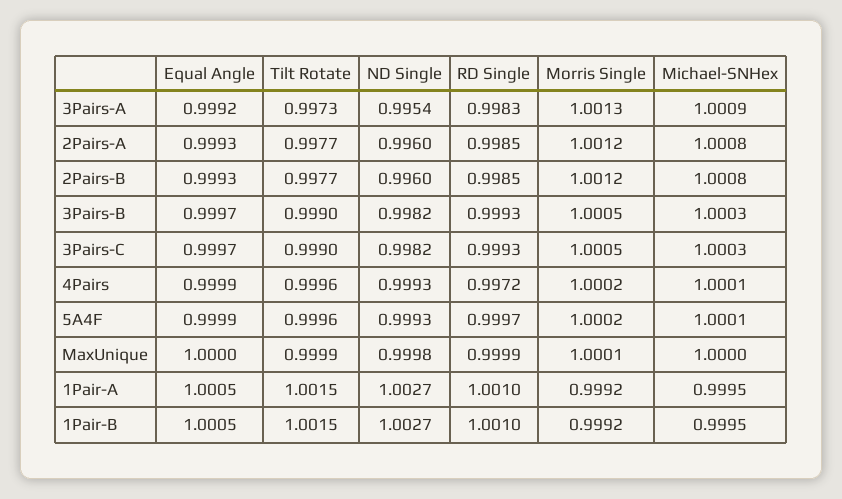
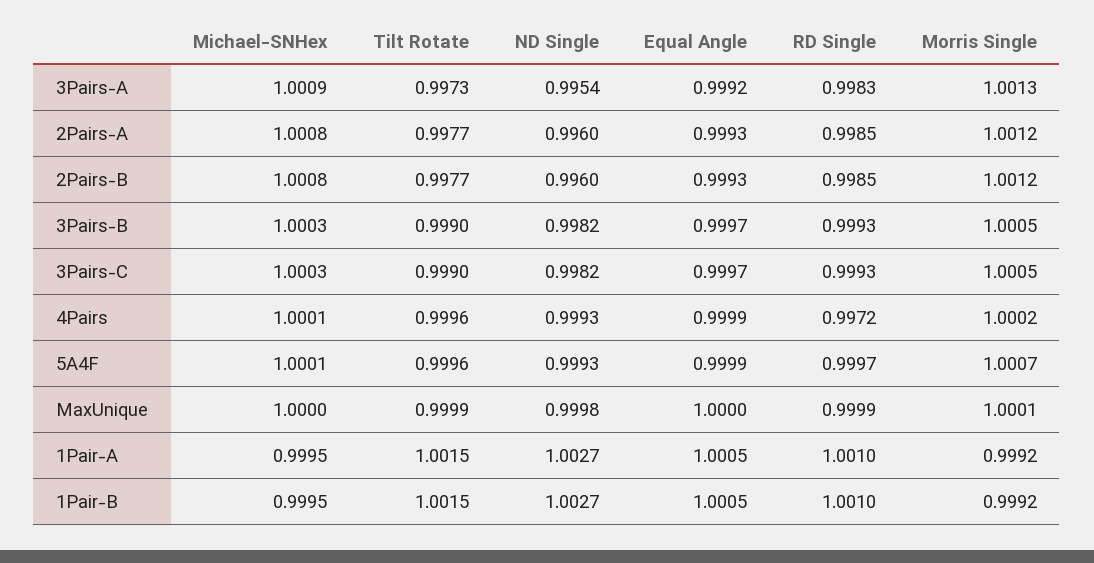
Morris Single, 5A4F: 1.0002 -> 1.0007

